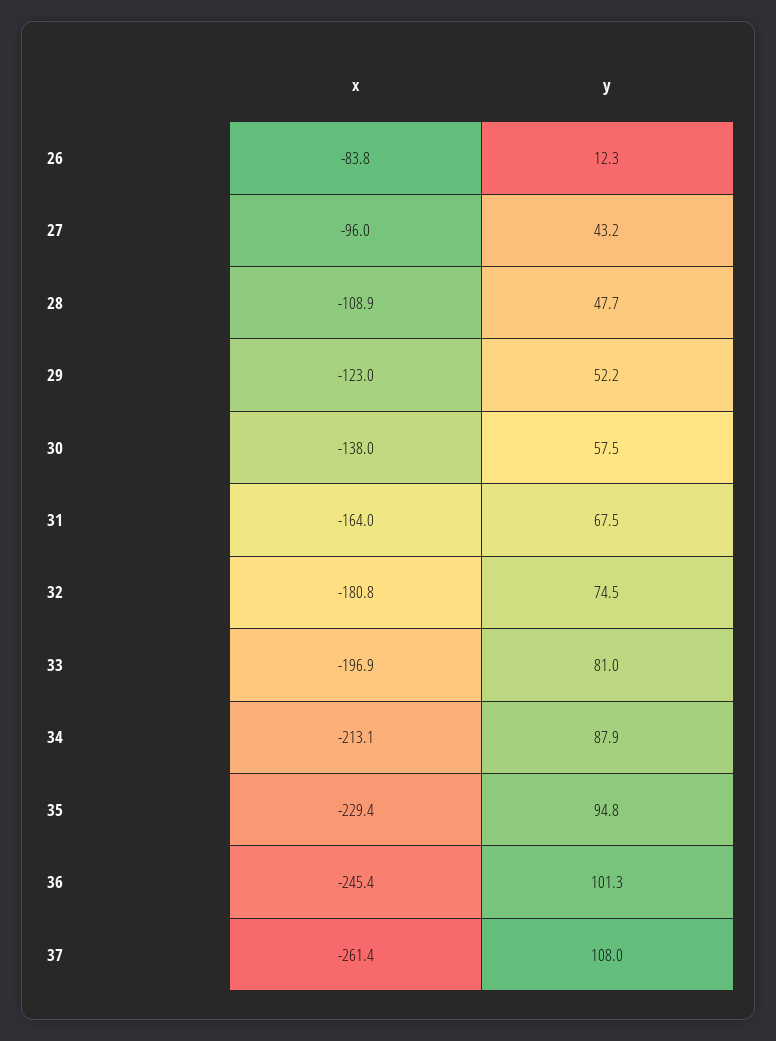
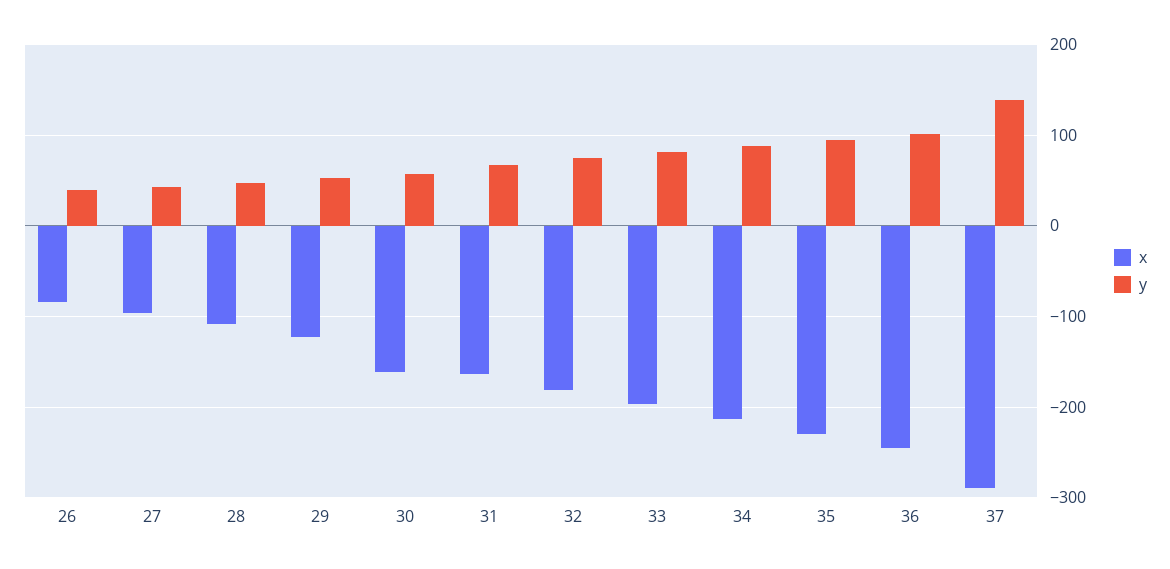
y, 26: 12.3 -> 40
x, 30: -138 -> -160
x, 37: -261.4 -> -290
y, 37: 108 -> 140

